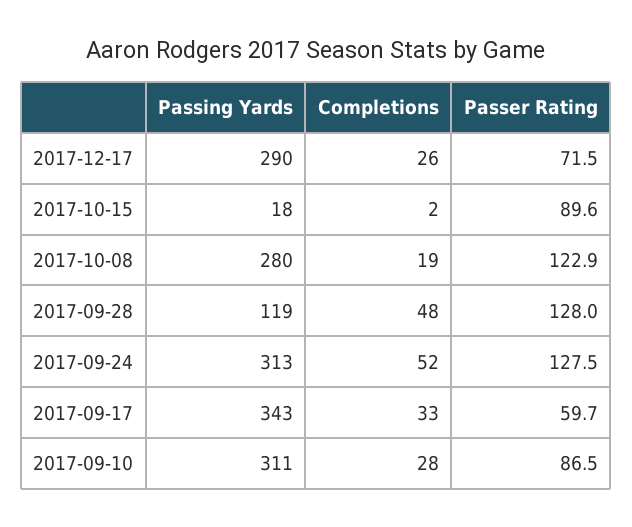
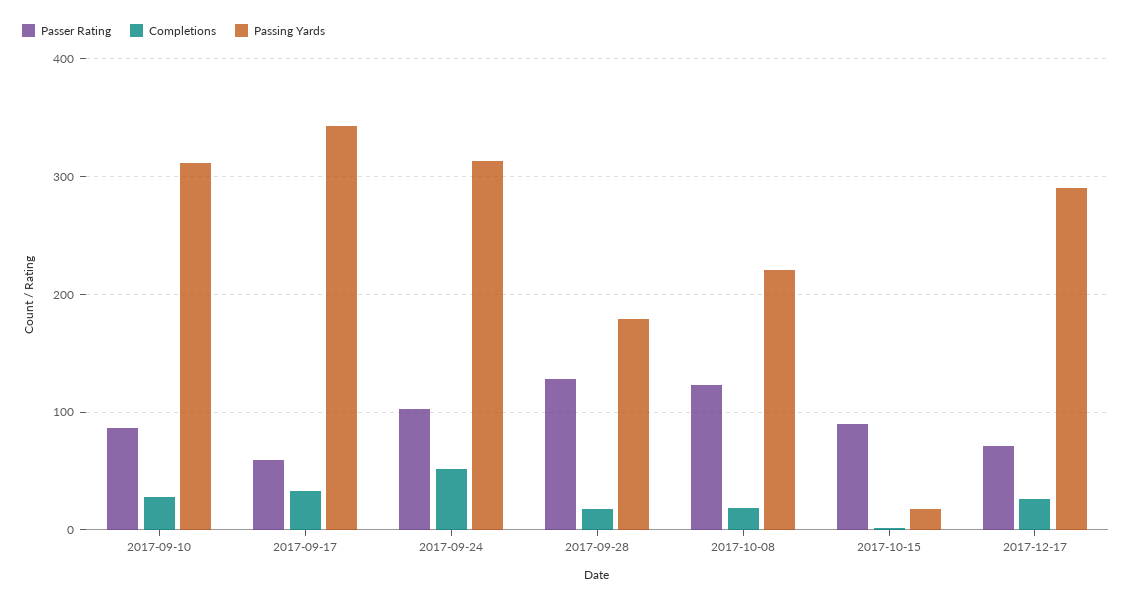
Passing Yards, 2017-10-08: 280 -> 220
Passing Yards, 2017-09-28: 119 -> 180
Completions, 2017-09-28: 48 -> 20
Passer Rating, 2017-09-24: 127.5 -> 100

